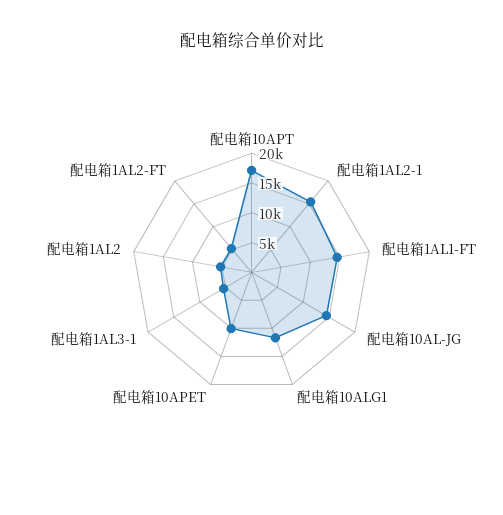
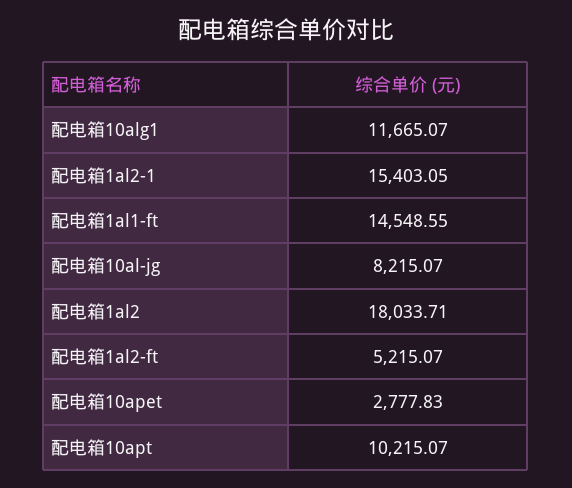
配电箱10APT: 17500 -> 10215.07
配电箱10AL-JG: 15000 -> 8215.07
配电箱10APET: 10000 -> 2777.83
配电箱1AL3-1: 5000 -> none
配电箱1AL2: 5000 -> 18033.71

